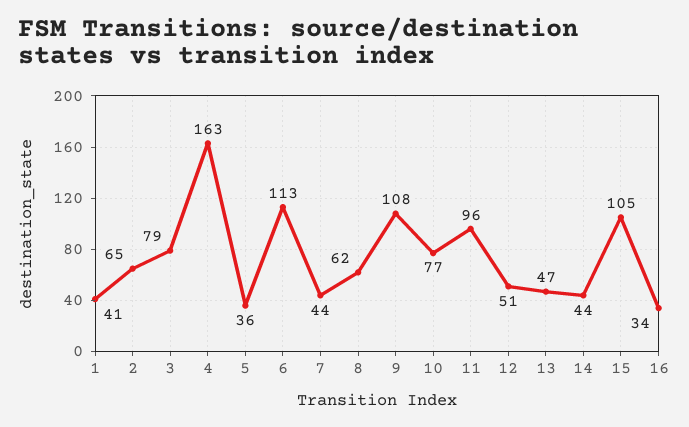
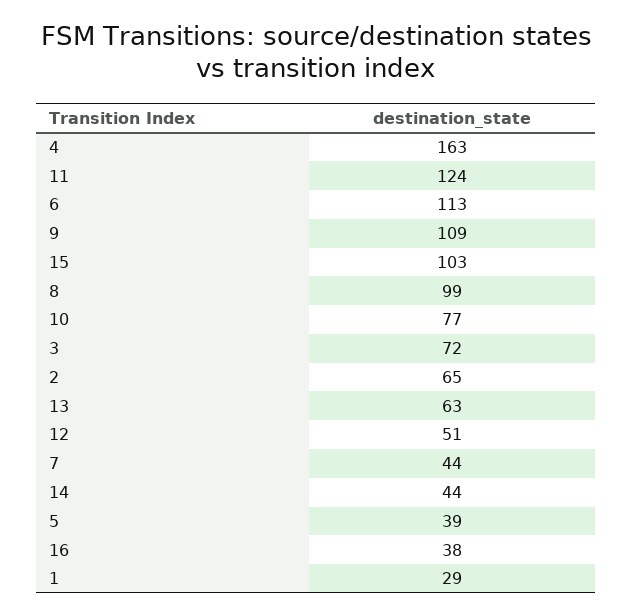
1: 41 -> 29
3: 79 -> 72
5: 36 -> 39
8: 62 -> 99
9: 108 -> 109
11: 96 -> 124
13: 47 -> 63
15: 105 -> 103
16: 34 -> 38

